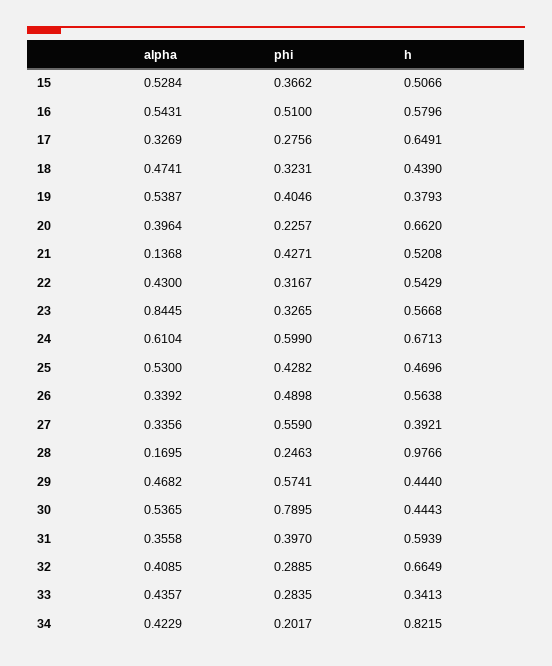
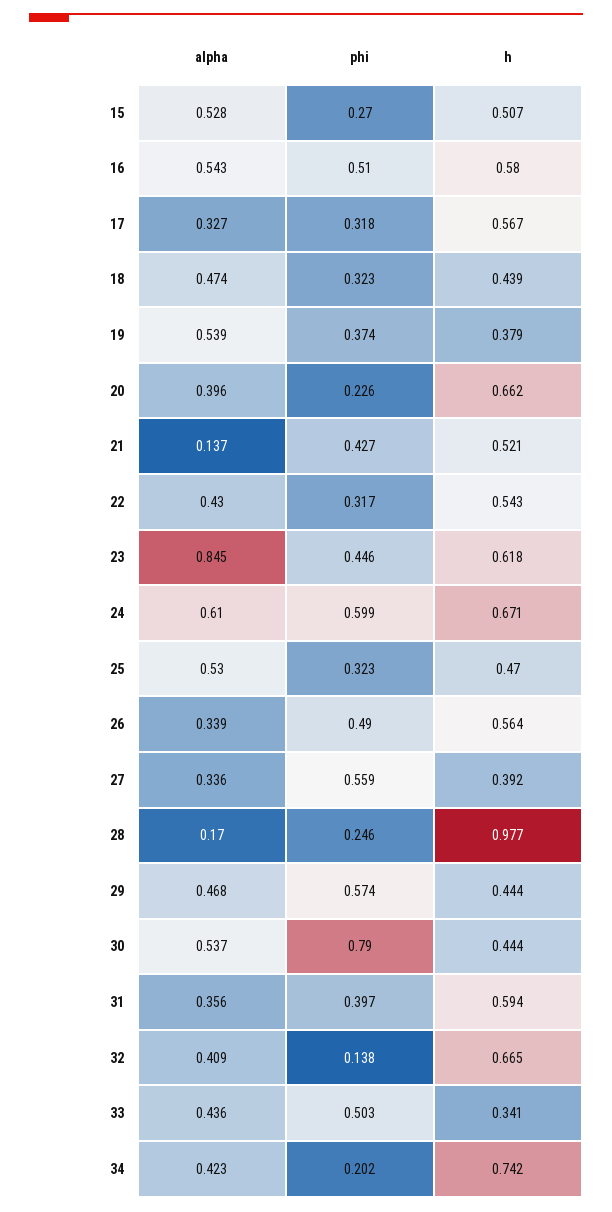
phi, 15: 0.3662 -> 0.27
phi, 17: 0.2756 -> 0.318
h, 17: 0.6491 -> 0.567
phi, 19: 0.4046 -> 0.374
phi, 23: 0.3265 -> 0.446
h, 23: 0.5668 -> 0.618
phi, 25: 0.4282 -> 0.323
phi, 32: 0.2885 -> 0.138
phi, 33: 0.2835 -> 0.503
h, 34: 0.8215 -> 0.742

